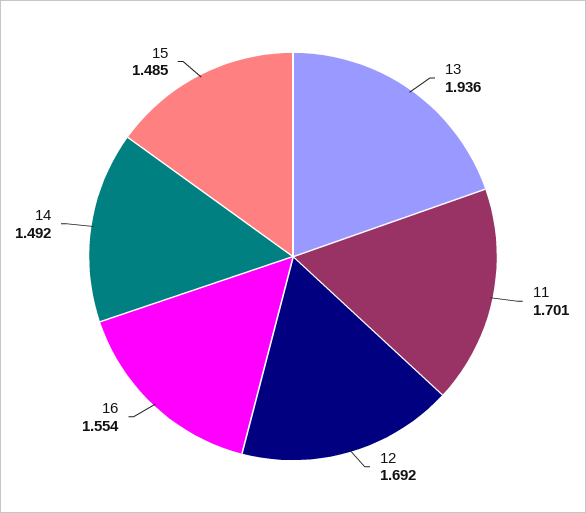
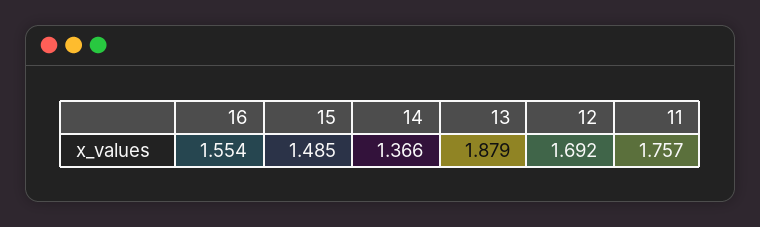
13: 1.936 -> 1.879
11: 1.701 -> 1.757
14: 1.492 -> 1.366

